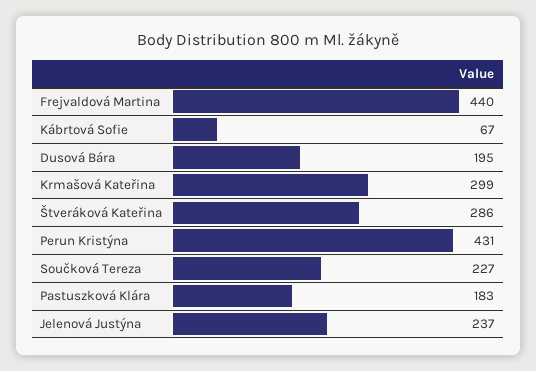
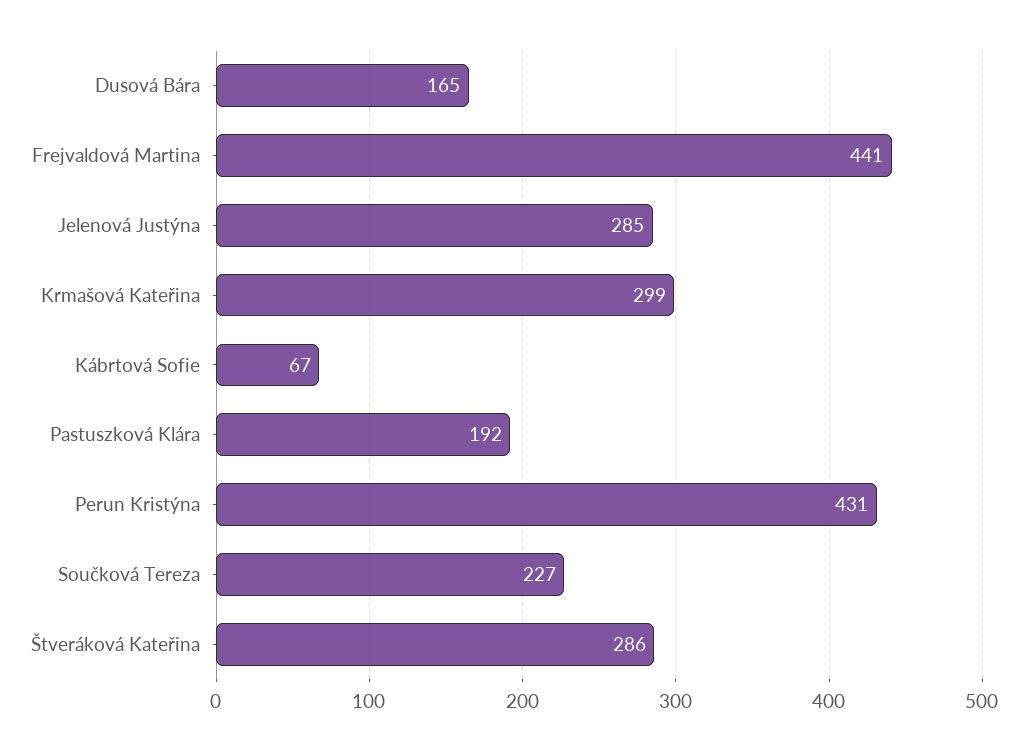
Frejvaldová Martina: 440 -> 441
Dusová Bára: 195 -> 165
Pastuszková Klára: 183 -> 192
Jelenová Justýna: 237 -> 285

